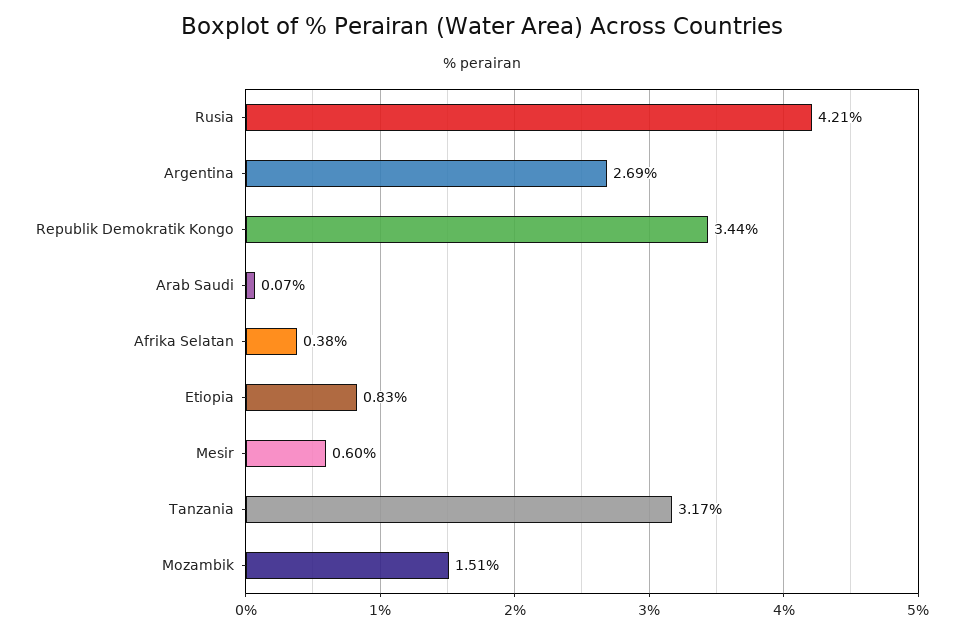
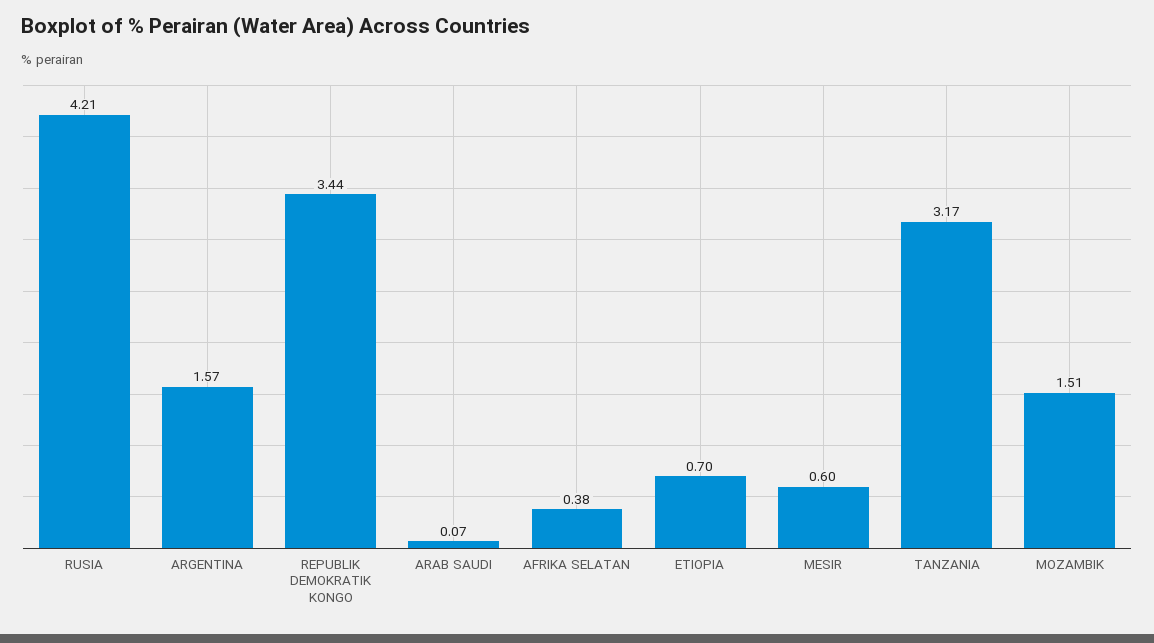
Argentina: 2.69 -> 1.57
Etiopia: 0.83 -> 0.7

